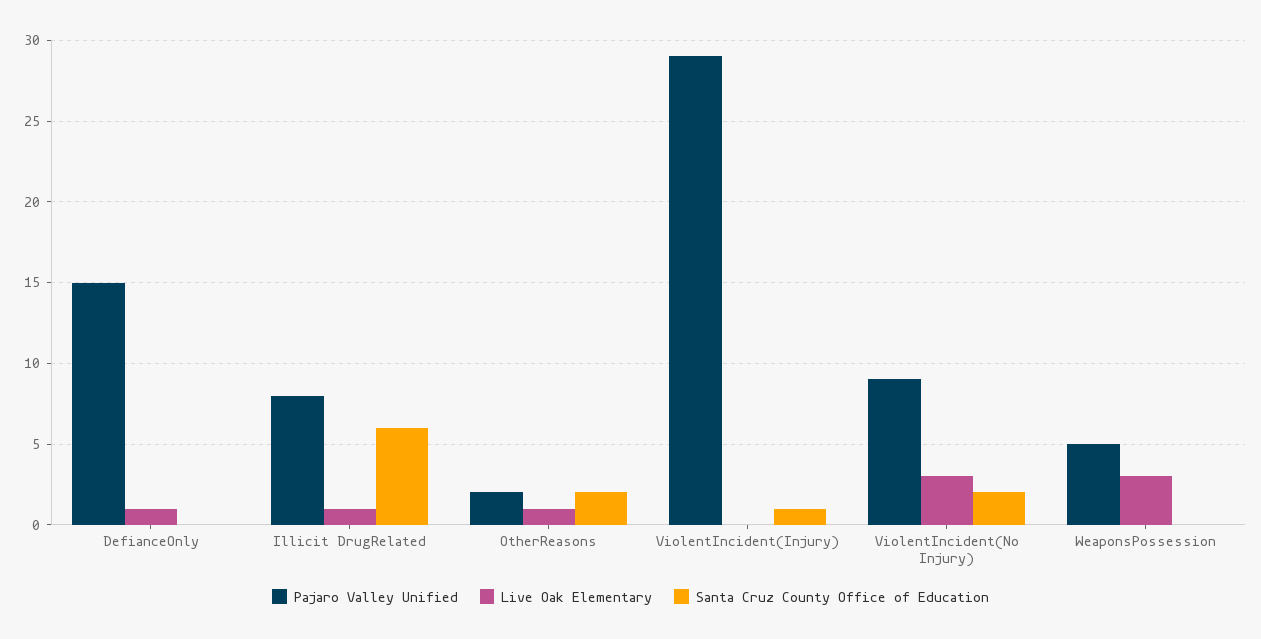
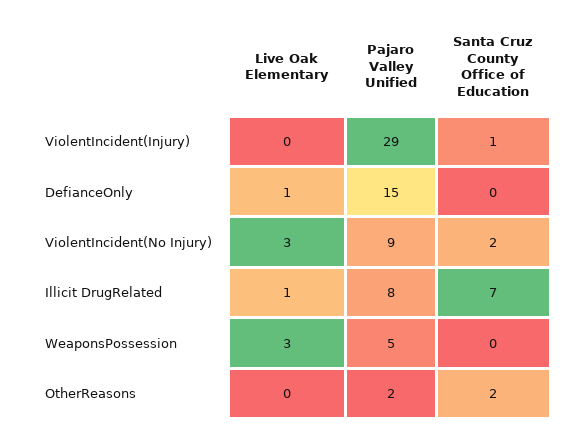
Santa Cruz County Office of Education, Illicit DrugRelated: 6 -> 7
Live Oak Elementary, OtherReasons: 1 -> 0

